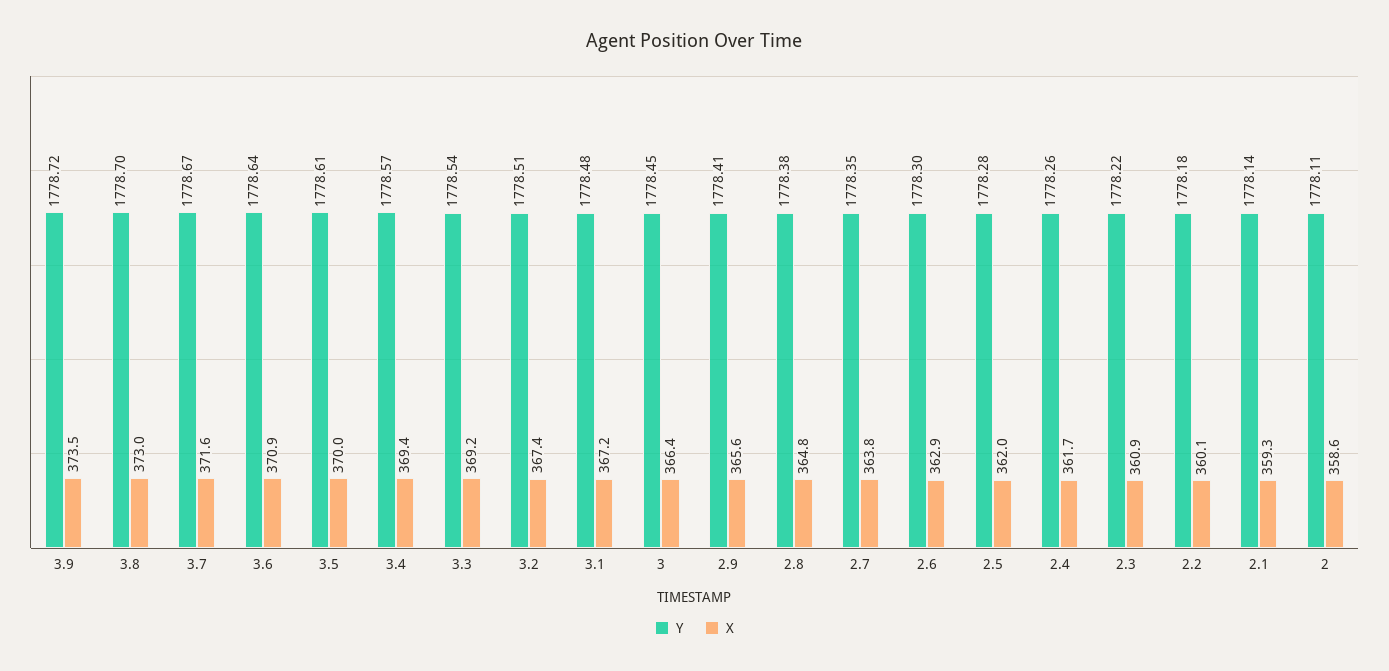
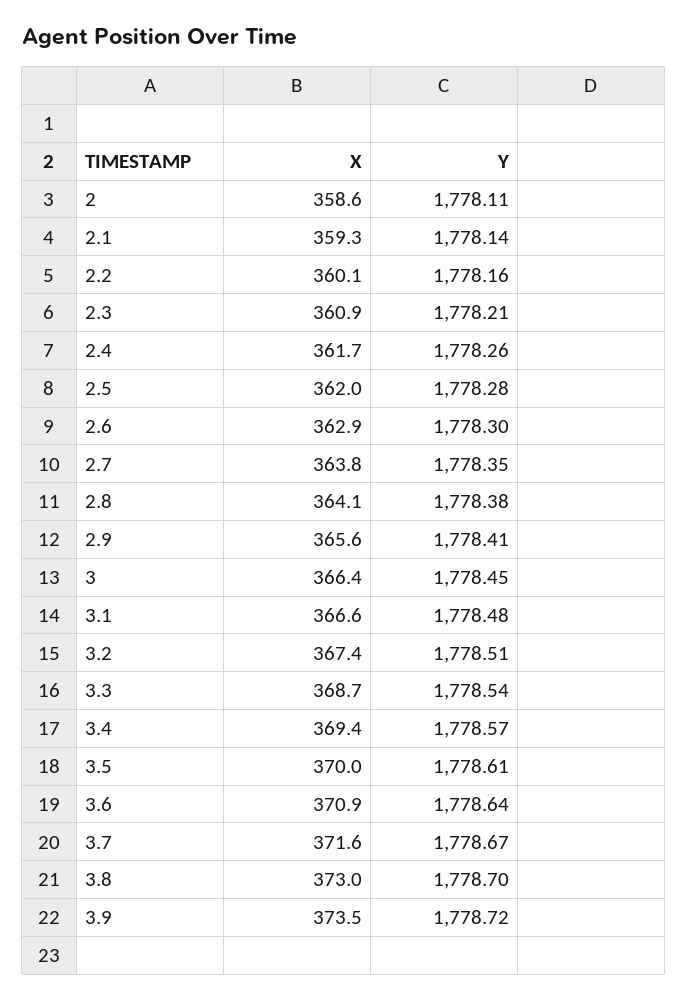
X, 3.3: 369.2 -> 368.7
X, 3.1: 367.2 -> 366.6
X, 2.8: 364.8 -> 364.1
Y, 2.3: 1778.22 -> 1778.21
Y, 2.2: 1778.18 -> 1778.16

